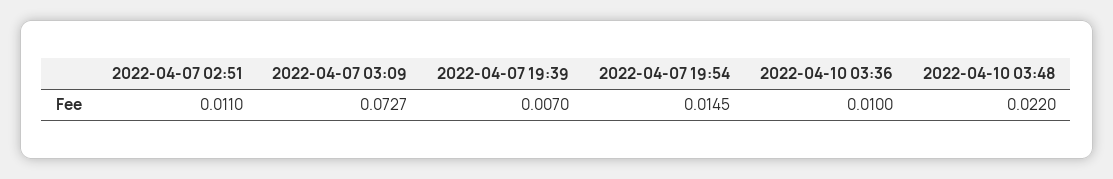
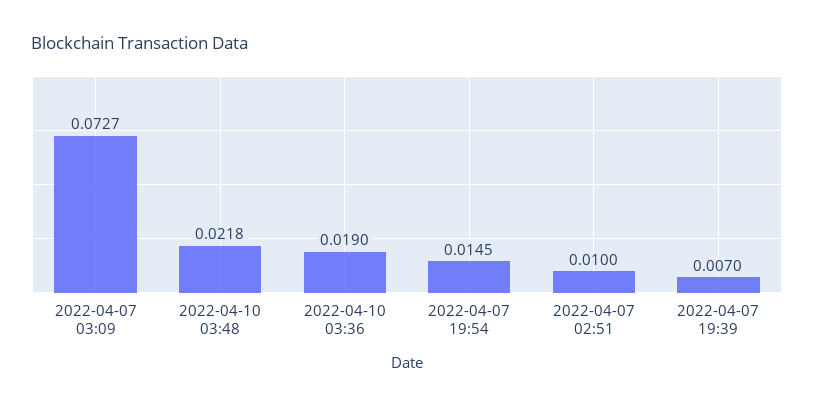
2022-04-07 02:51: 0.011 -> 0.01
2022-04-10 03:36: 0.01 -> 0.019
2022-04-10 03:48: 0.022 -> 0.0218

